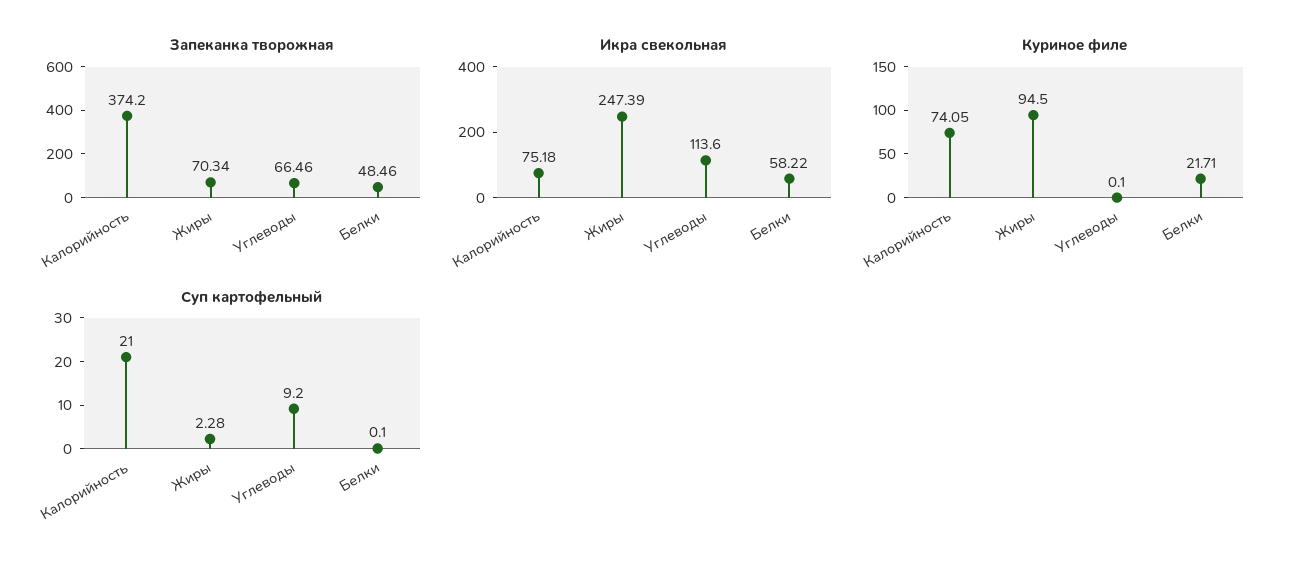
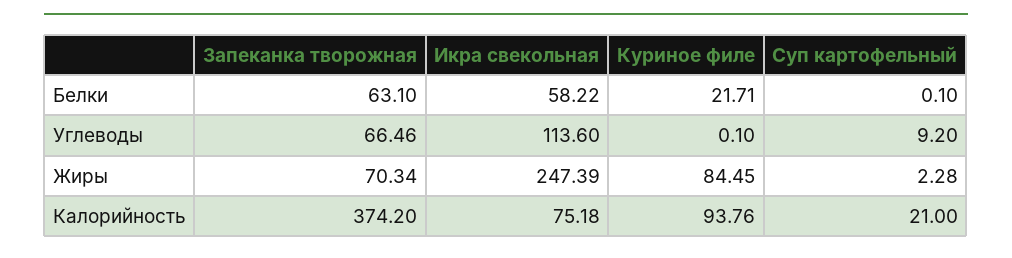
Запеканка творожная, Белки: 48.46 -> 63.1
Куриное филе, Калорийность: 74.05 -> 93.76
Куриное филе, Жиры: 94.5 -> 84.45

